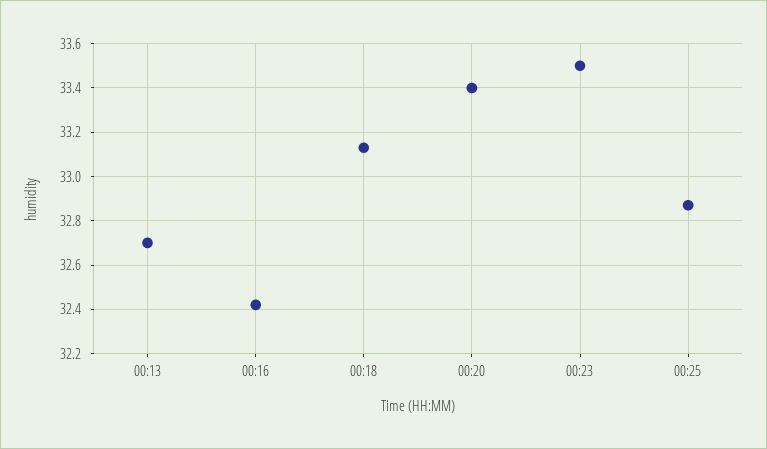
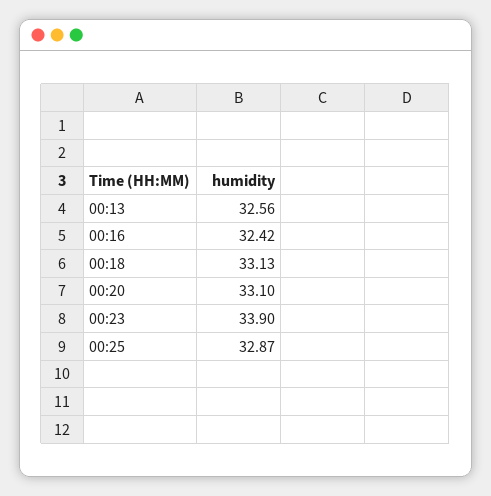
00:13: 32.7 -> 32.56
00:20: 33.4 -> 33.1
00:23: 33.5 -> 33.9

